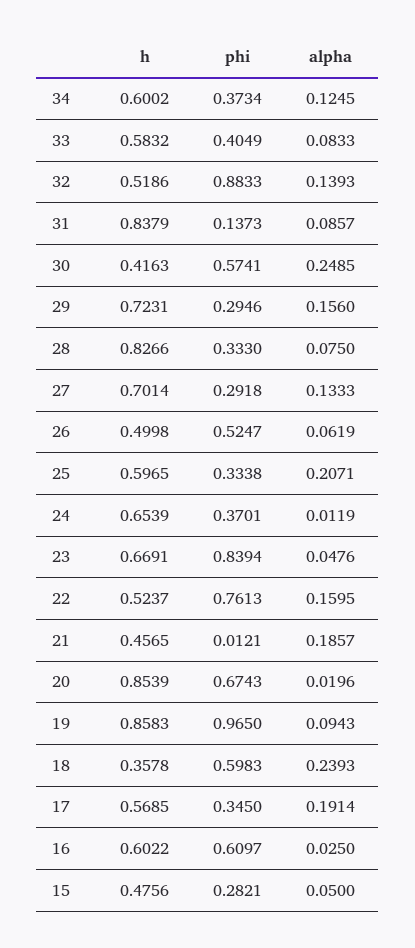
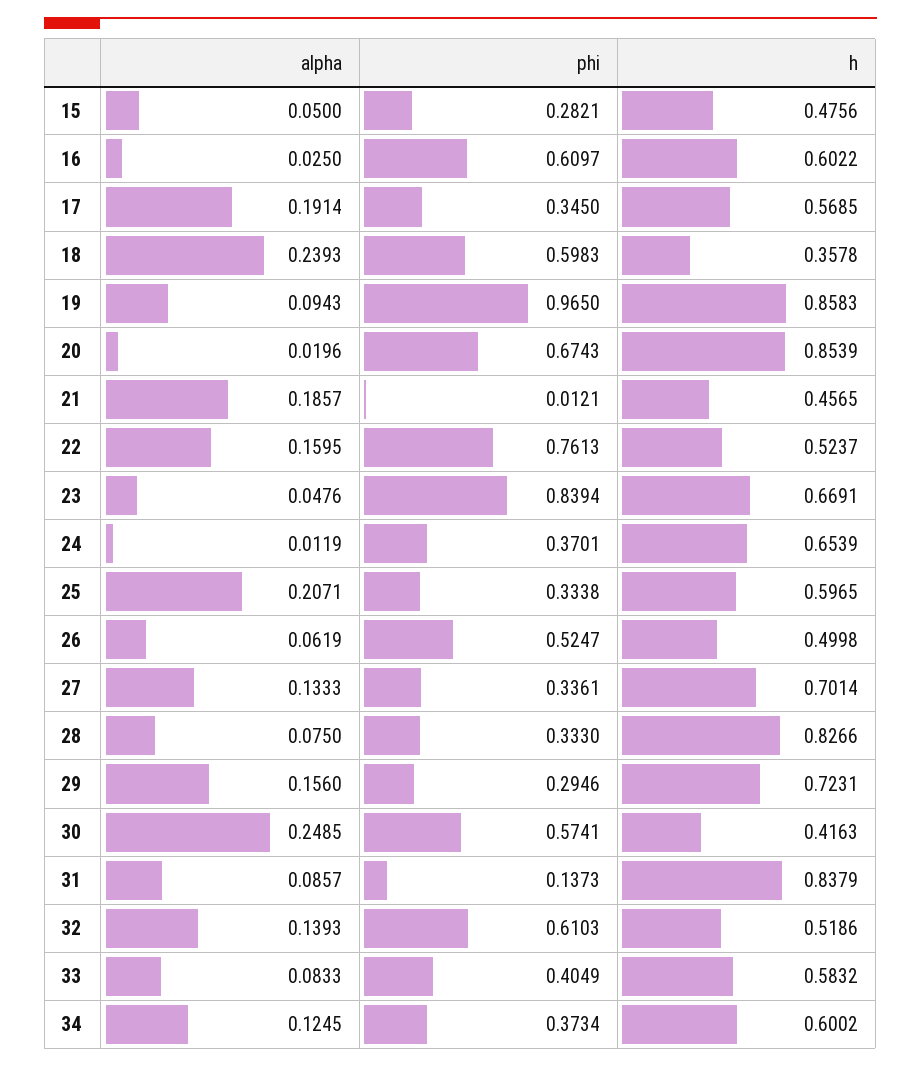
phi, 32: 0.8833 -> 0.6103
phi, 27: 0.2918 -> 0.3361

